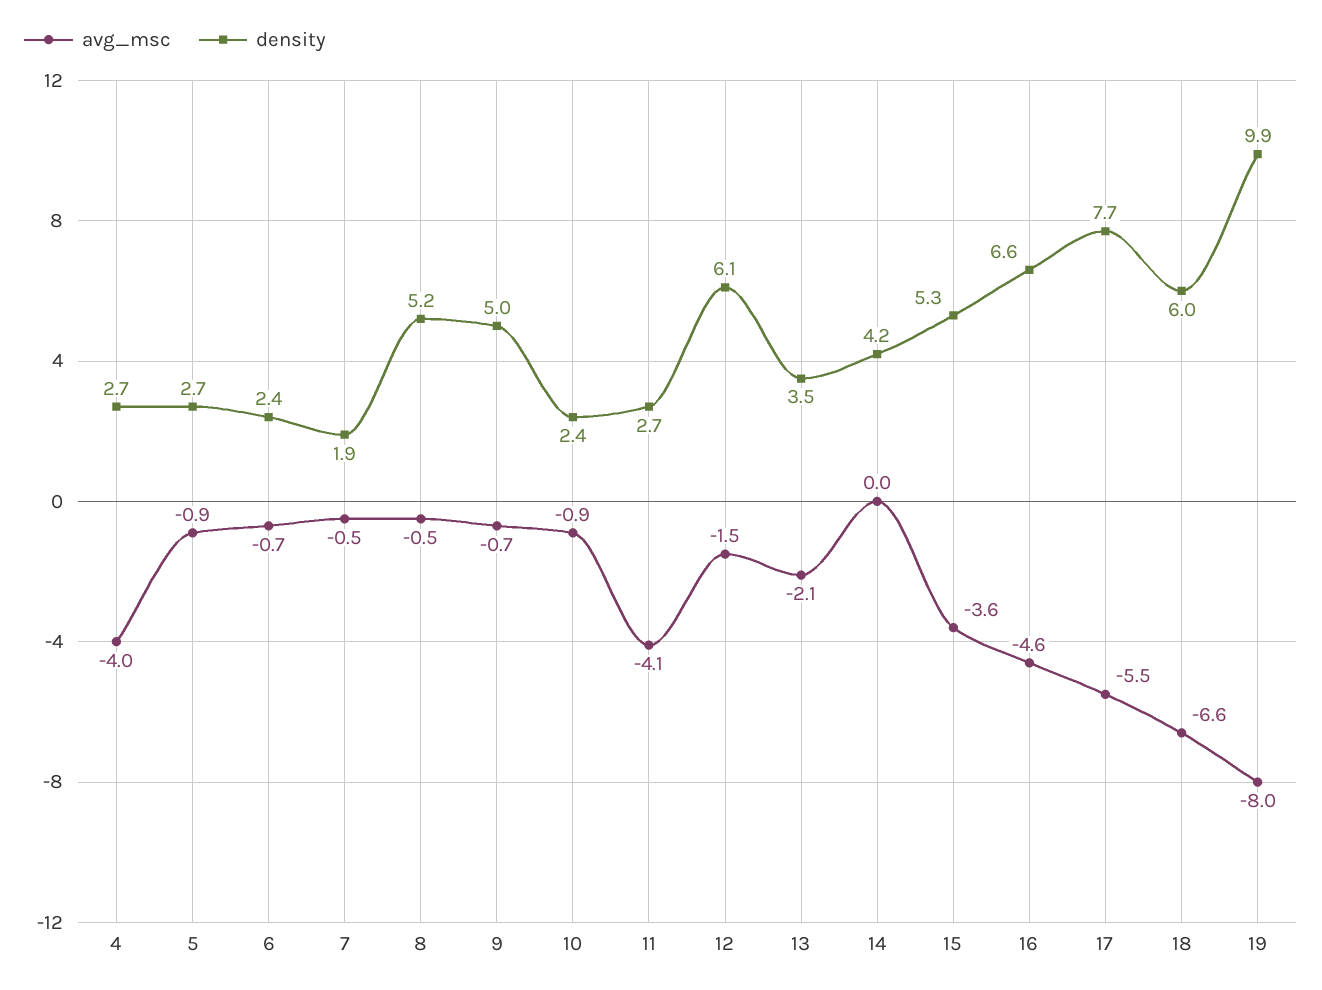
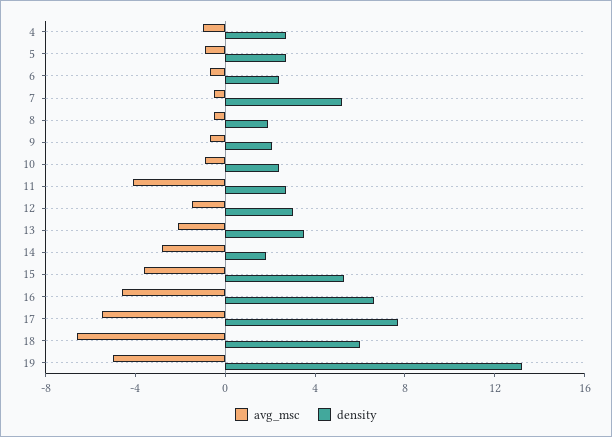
avg_msc, 4: -4 -> -1
density, 7: 1.9 -> 5
density, 8: 5.2 -> 2
density, 9: 5 -> 2
density, 12: 6.1 -> 3
avg_msc, 14: 0 -> -3
density, 14: 4.2 -> 2
avg_msc, 19: -8 -> -5
density, 19: 9.9 -> 13

